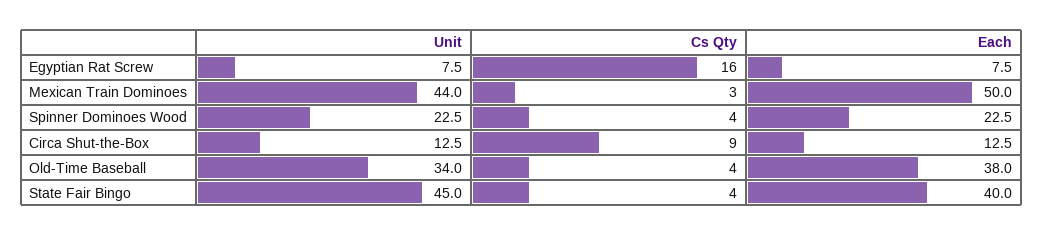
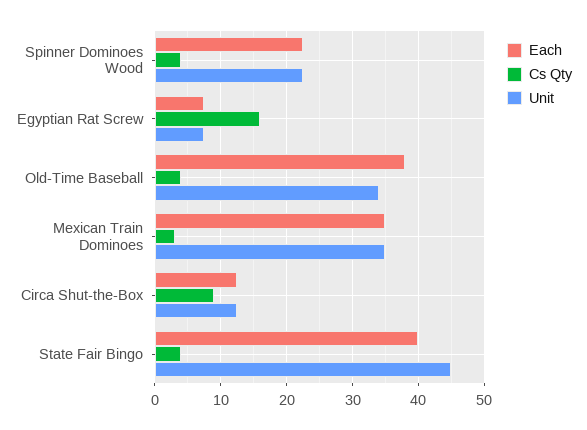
Unit, Mexican Train Dominoes: 44 -> 35
Each, Mexican Train Dominoes: 50 -> 35

